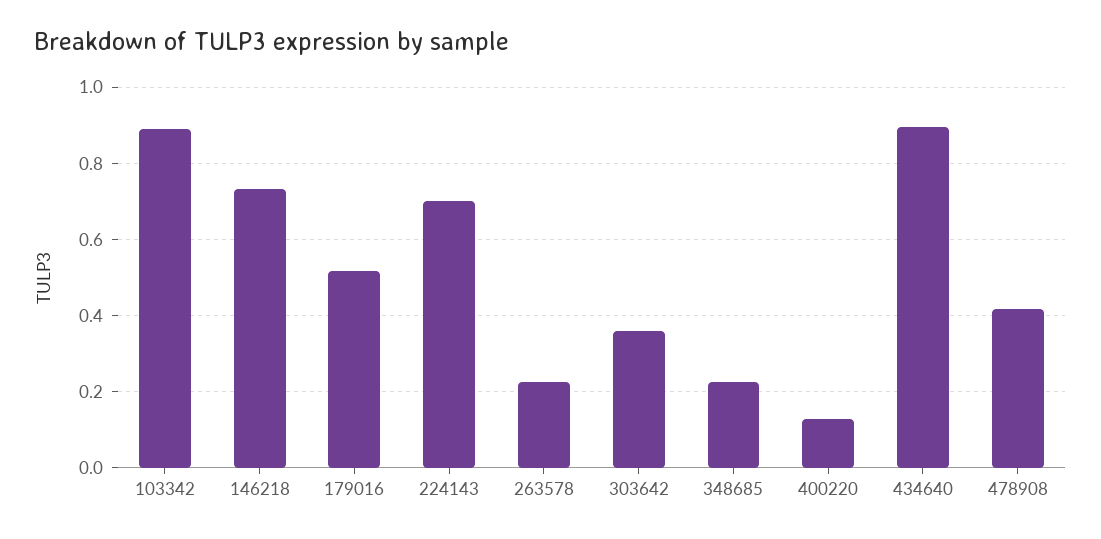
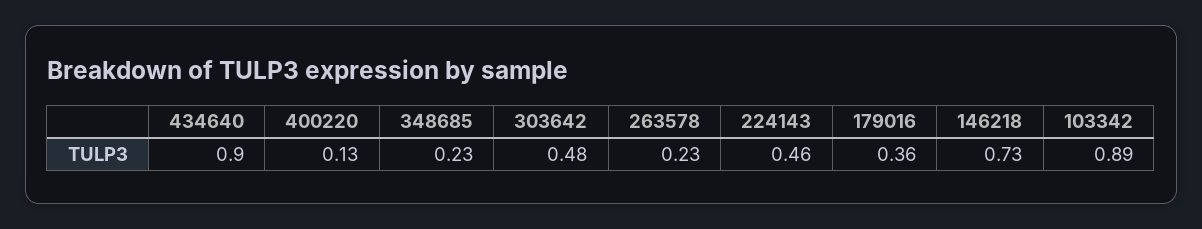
179016: 0.52 -> 0.36
224143: 0.7 -> 0.46
303642: 0.36 -> 0.48
478908: 0.42 -> none

